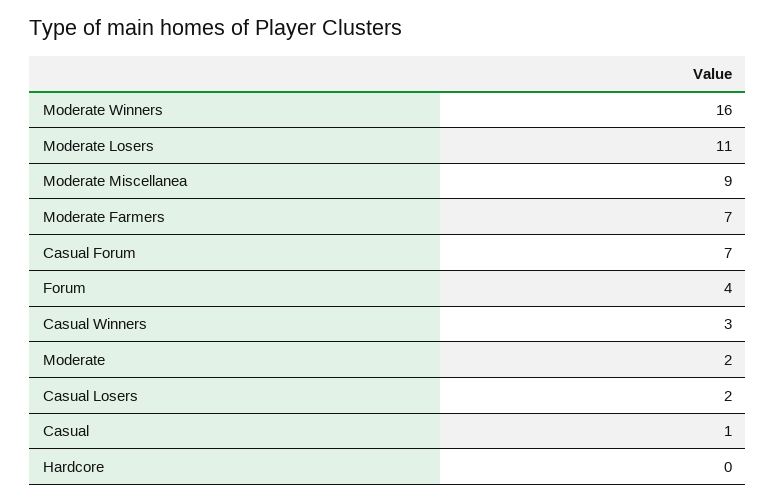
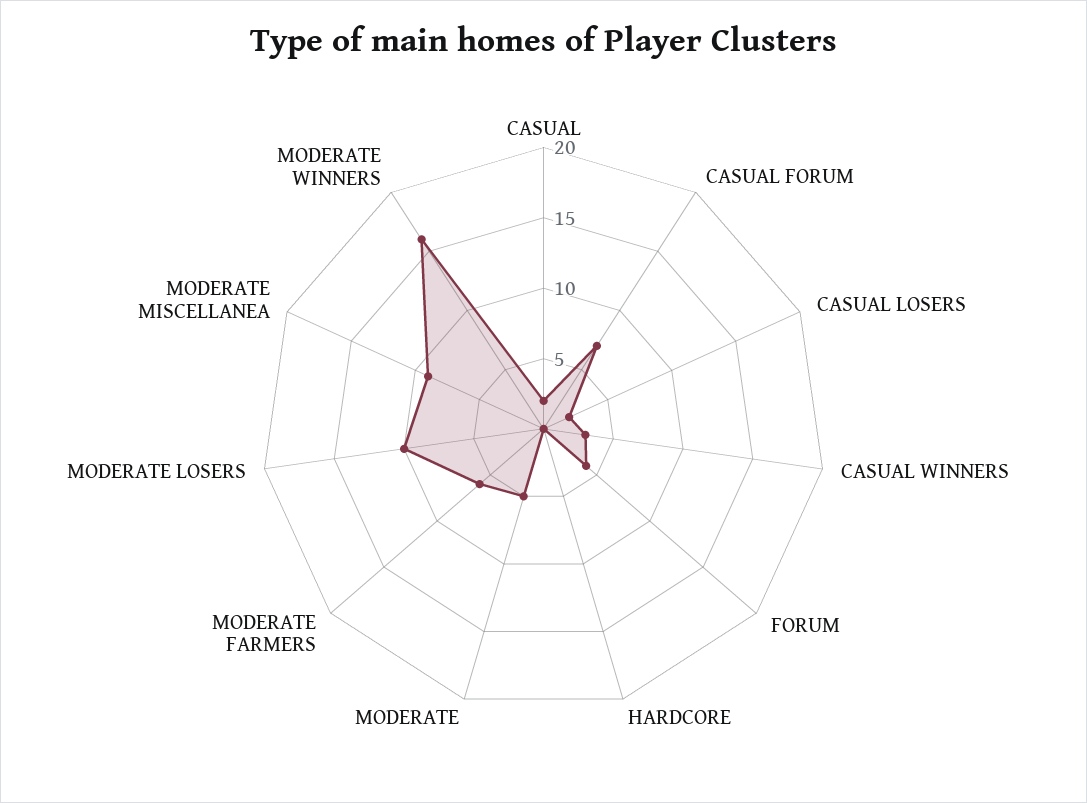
Moderate Losers: 11 -> 10
Moderate Farmers: 7 -> 6
Moderate: 2 -> 5
Casual: 1 -> 2

